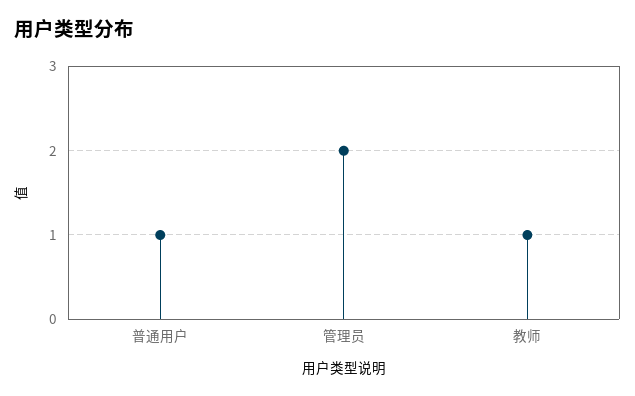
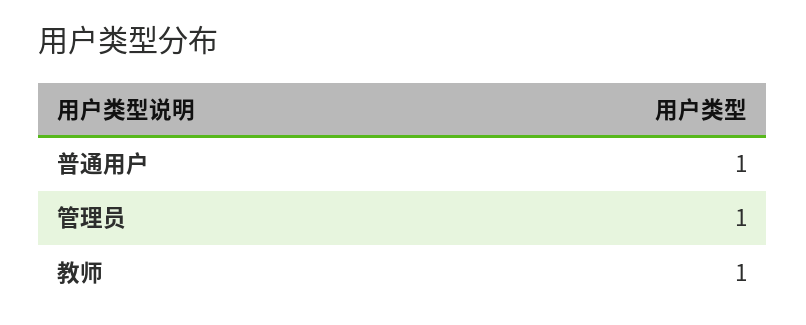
管理员: 2 -> 1

